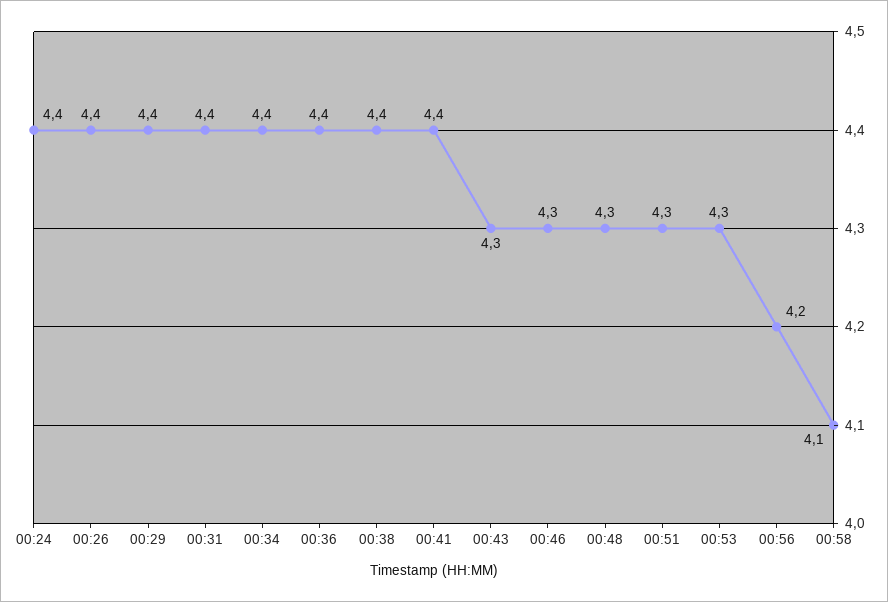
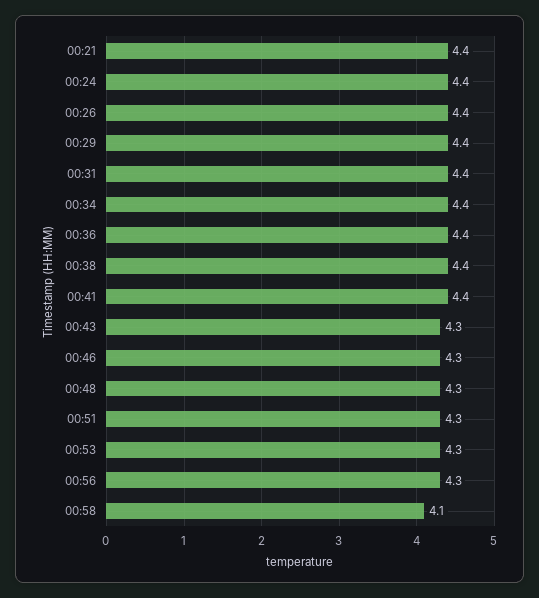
00:56: 4.2 -> 4.3
00:21: none -> 4.4

